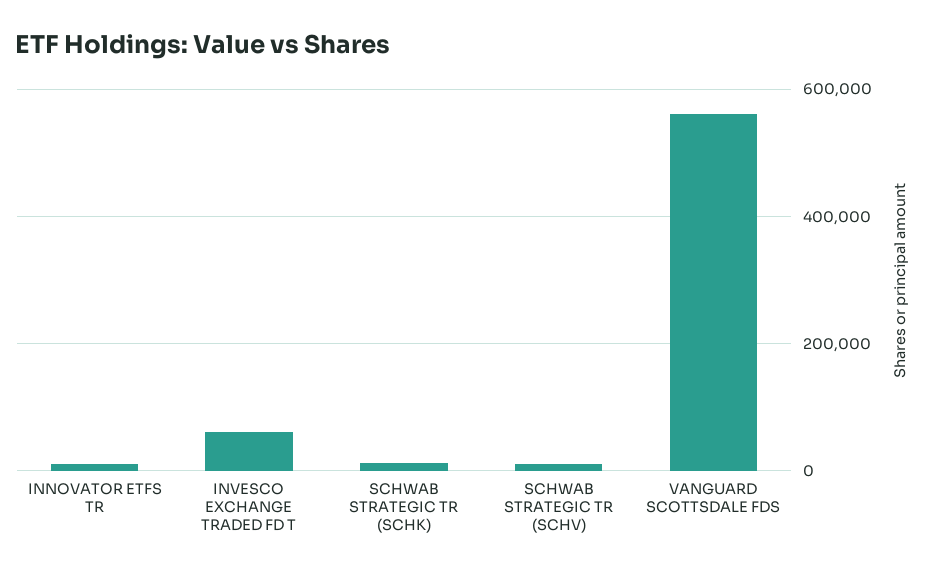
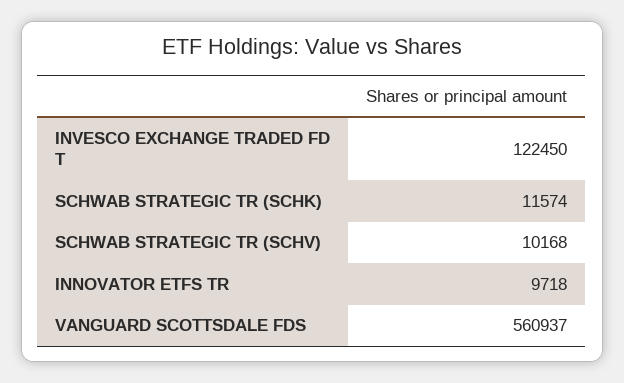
INVESCO EXCHANGE TRADED FD T: 60000 -> 122450

